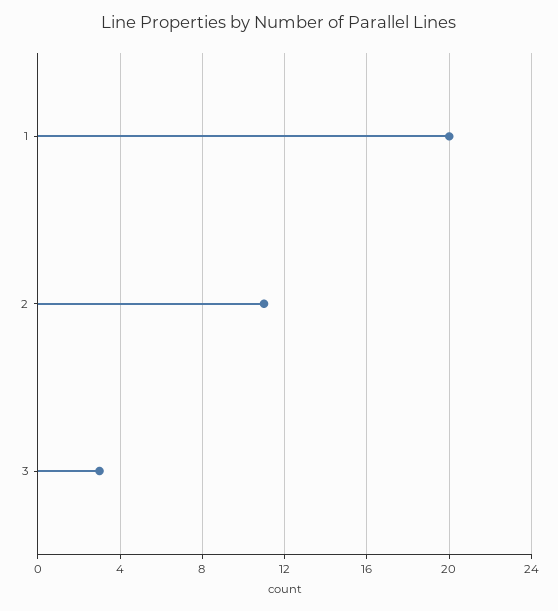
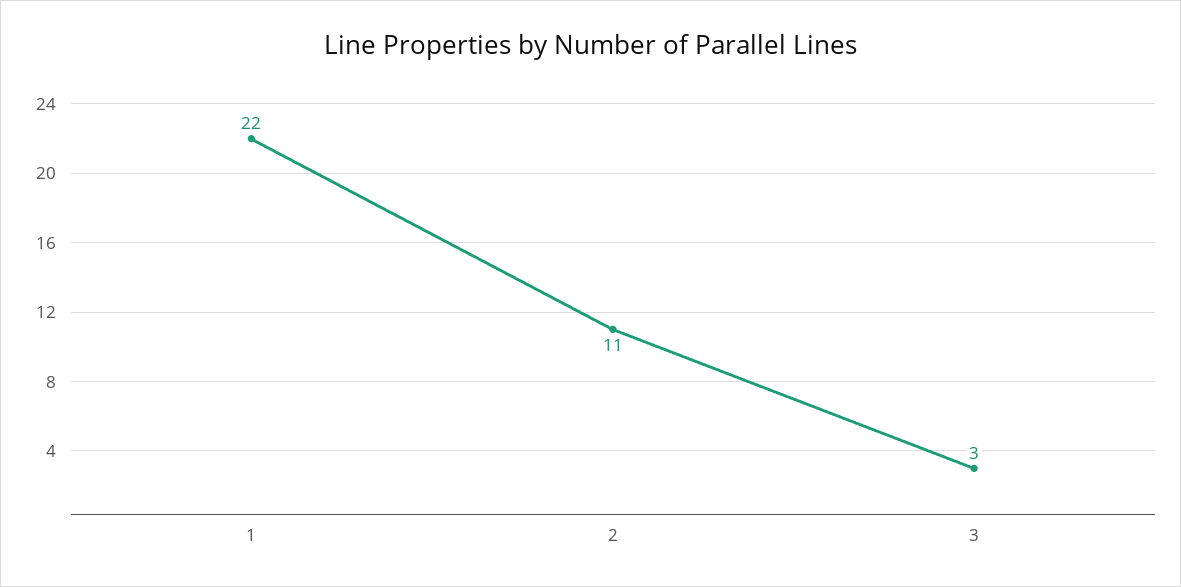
1: 20 -> 22

